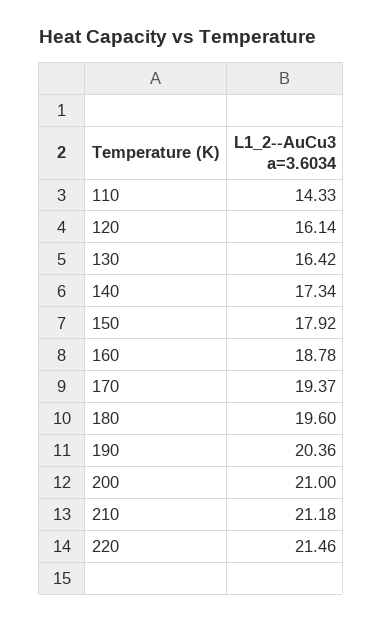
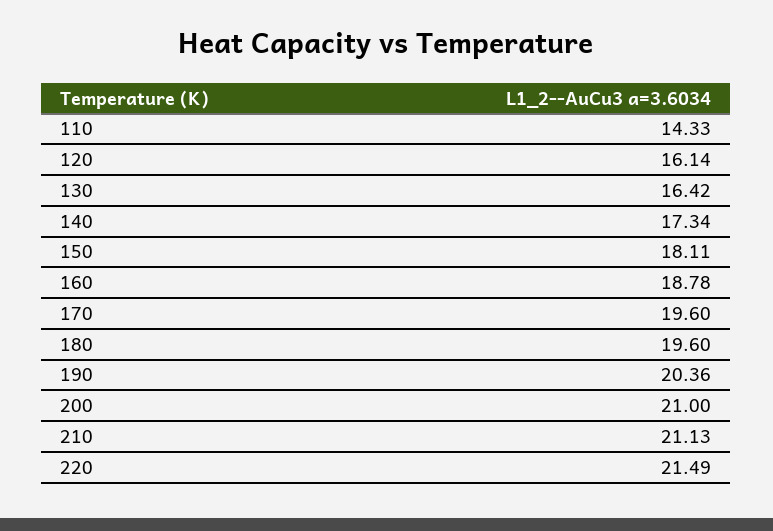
150: 17.92 -> 18.11
170: 19.37 -> 19.6
210: 21.18 -> 21.13
220: 21.46 -> 21.49

